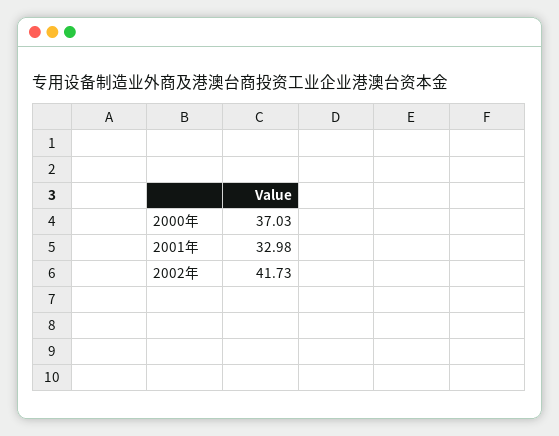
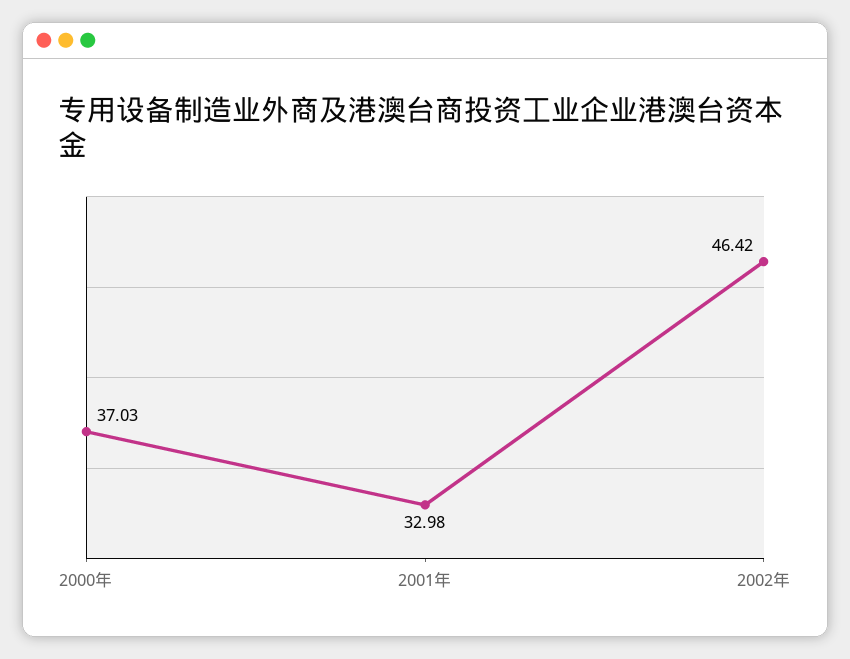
2002年: 41.73 -> 46.42

